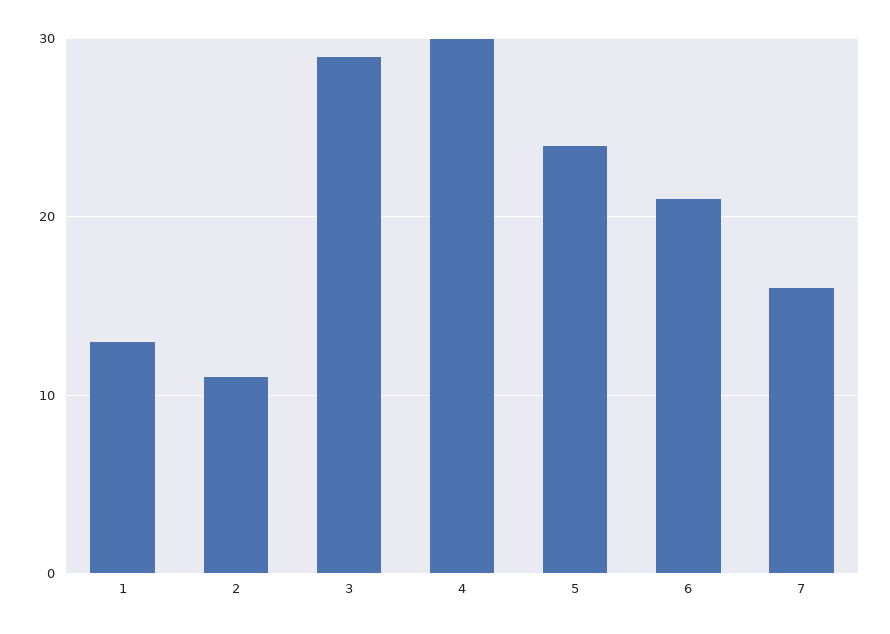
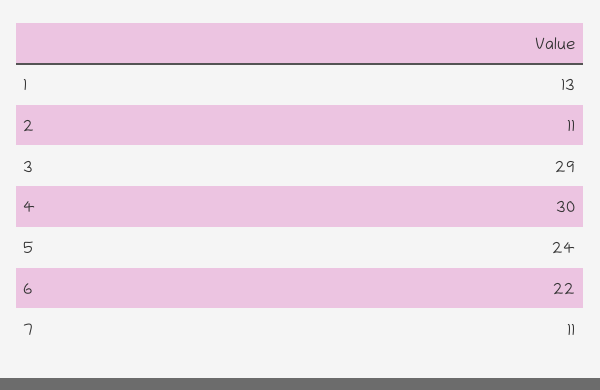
6: 21 -> 22
7: 16 -> 11

